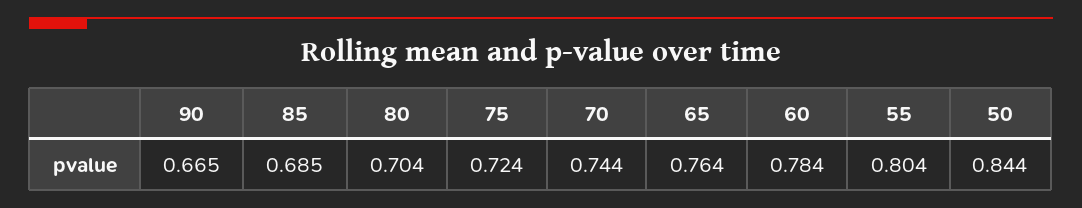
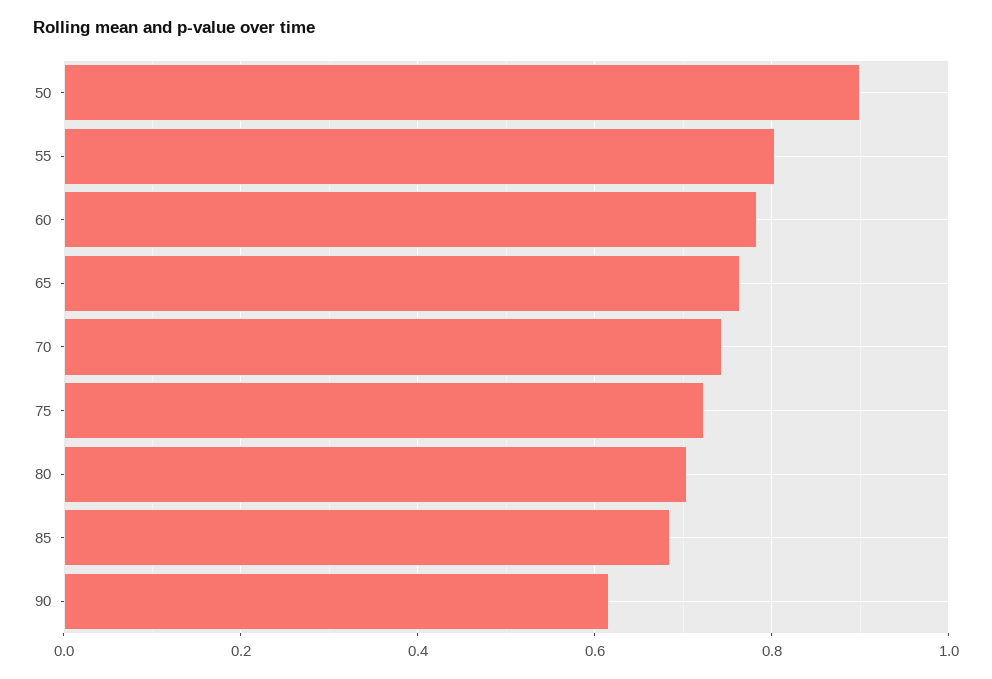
90: 0.665 -> 0.62
50: 0.844 -> 0.9

